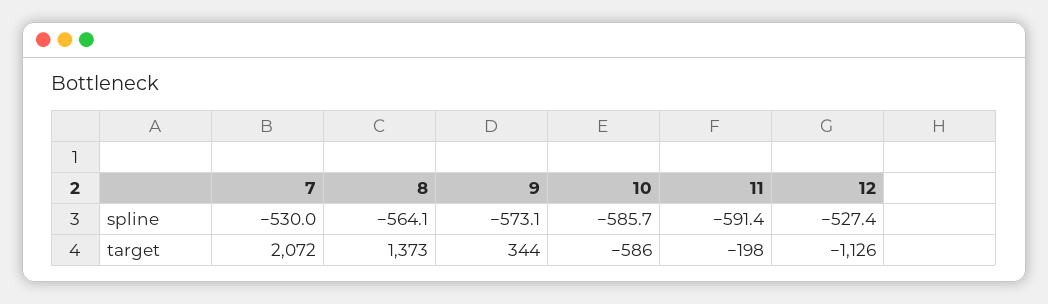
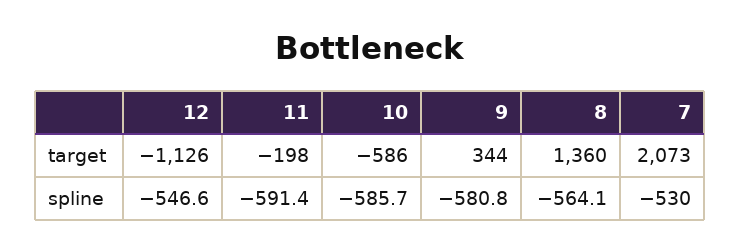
9, spline: -573.1 -> -580.8
12, spline: -527.4 -> -546.6
7, target: 2072 -> 2073
8, target: 1373 -> 1360

